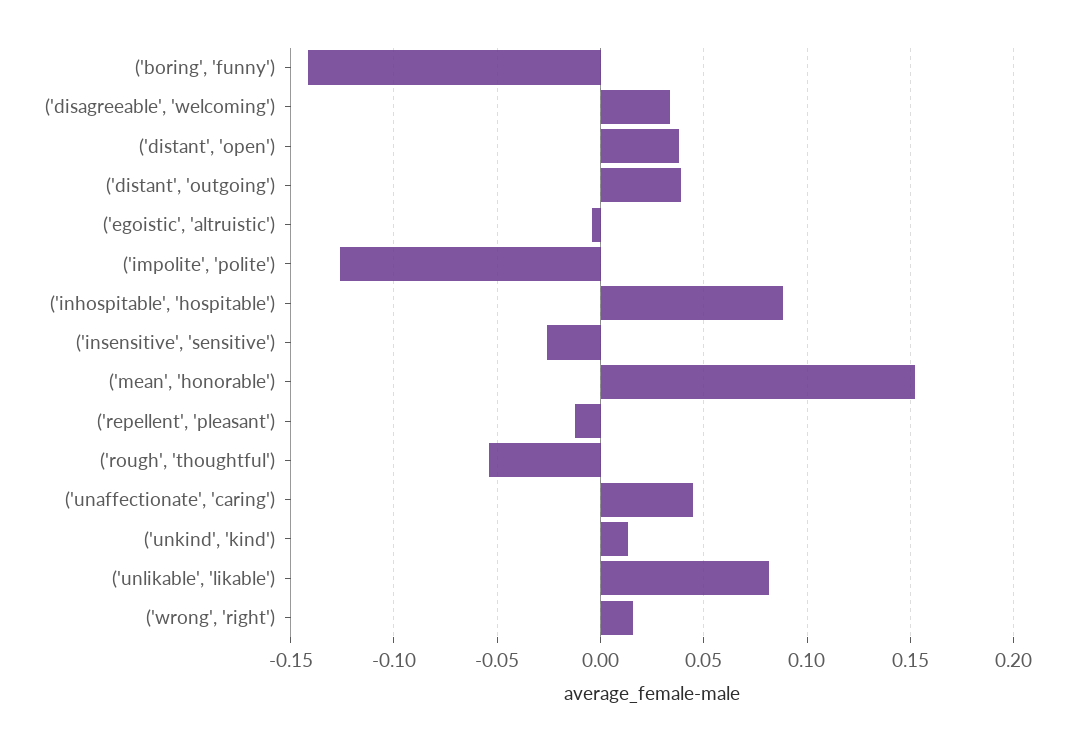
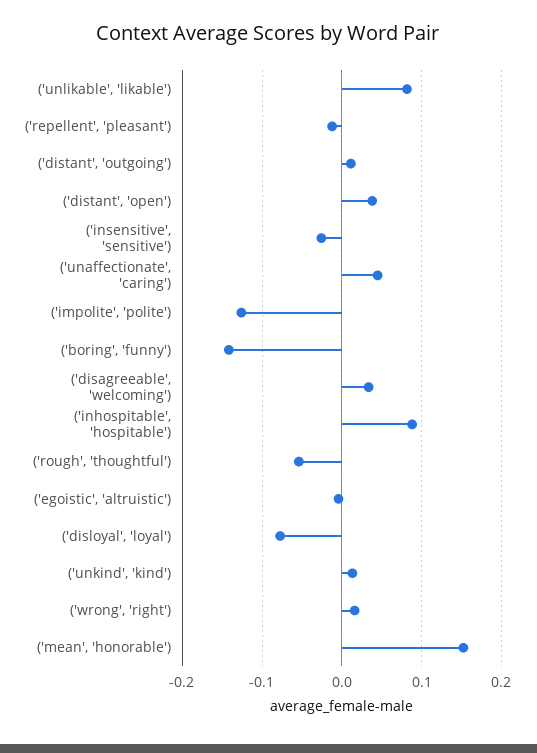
('distant', 'outgoing'): 0.04 -> 0.01
('disloyal', 'loyal'): none -> -0.08

